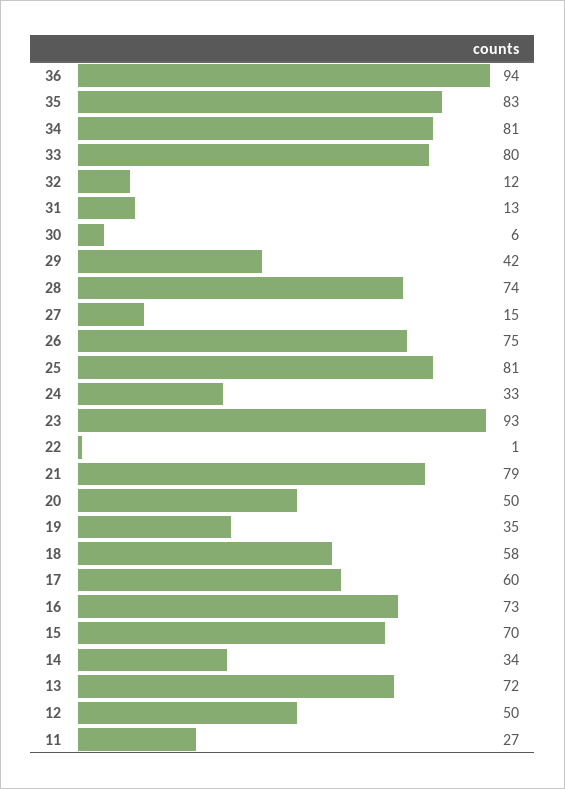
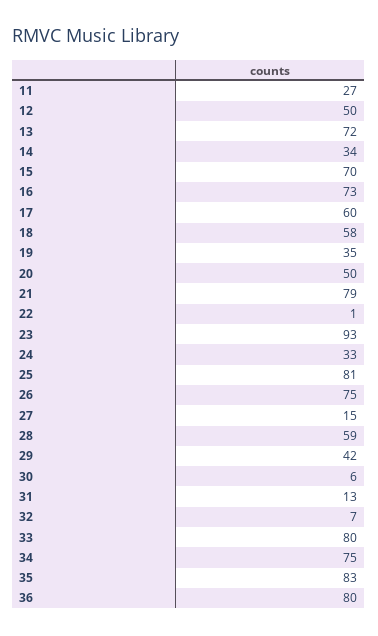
36: 94 -> 80
34: 81 -> 75
32: 12 -> 7
28: 74 -> 59

